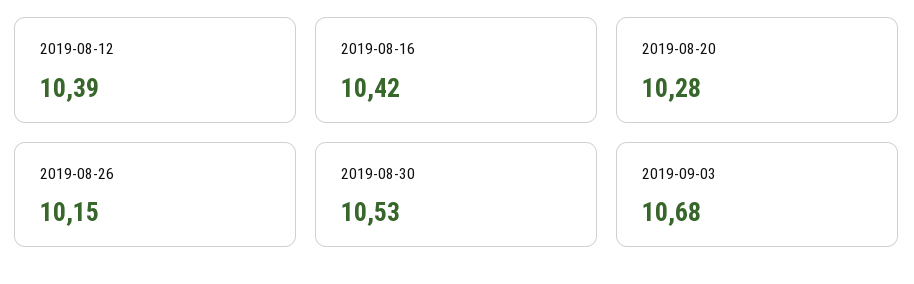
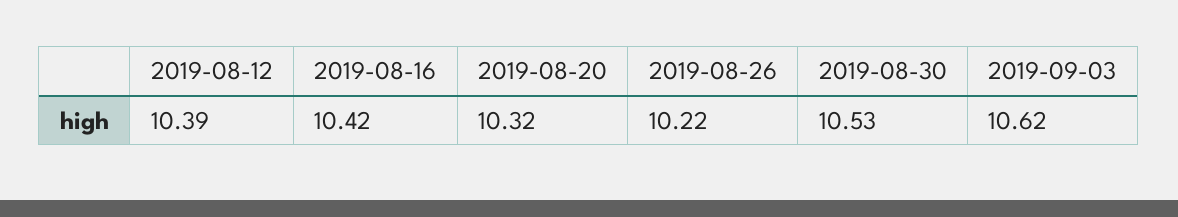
2019-08-20: 10.28 -> 10.32
2019-08-26: 10.15 -> 10.22
2019-09-03: 10.68 -> 10.62

